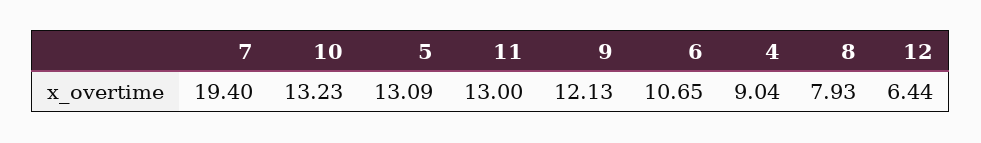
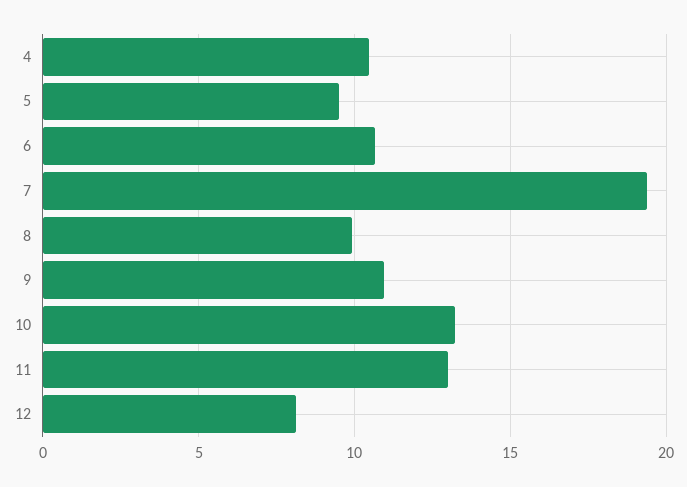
5: 13.09 -> 9.5
9: 12.13 -> 11
4: 9.04 -> 10.5
8: 7.93 -> 10
12: 6.44 -> 8

